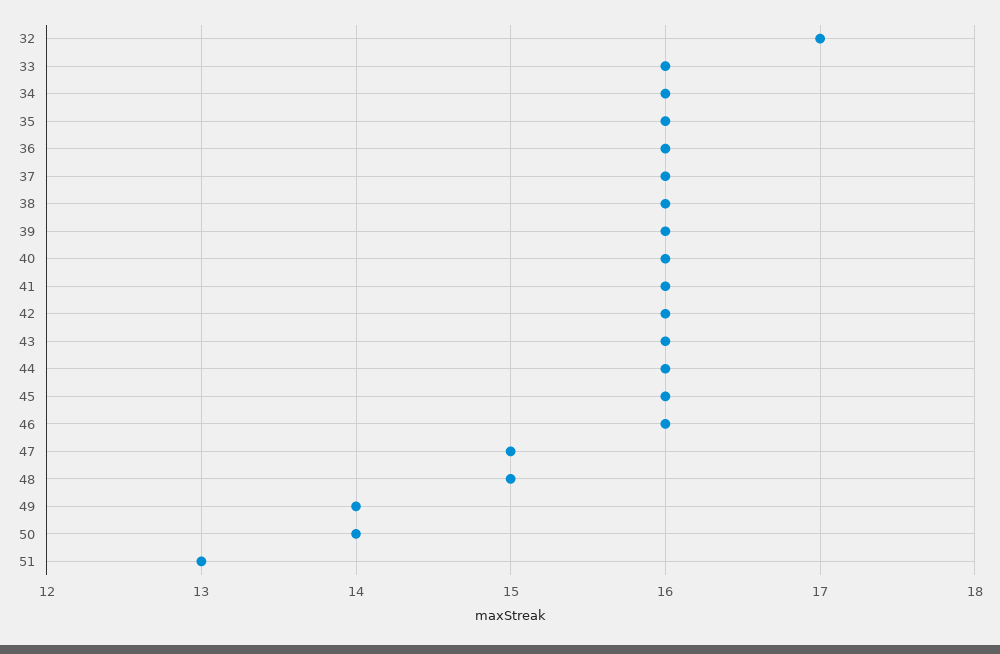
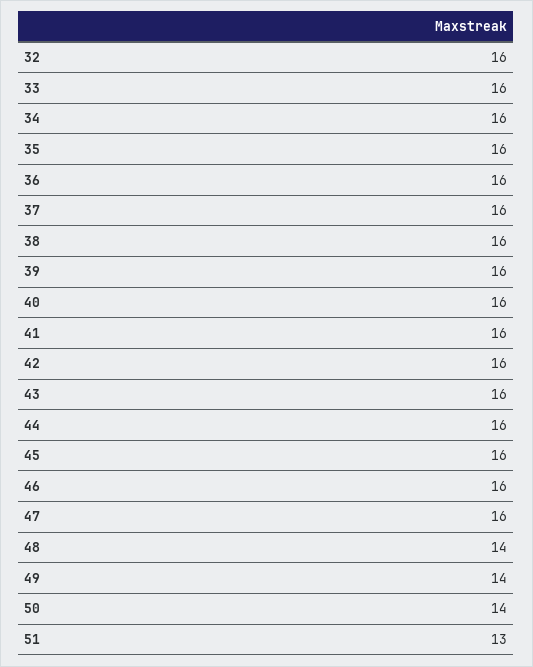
32: 17 -> 16
47: 15 -> 16
48: 15 -> 14

